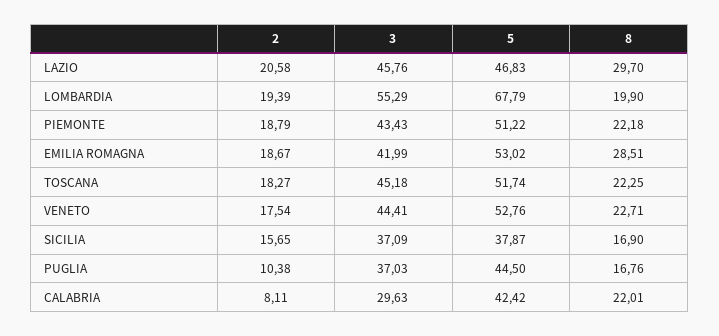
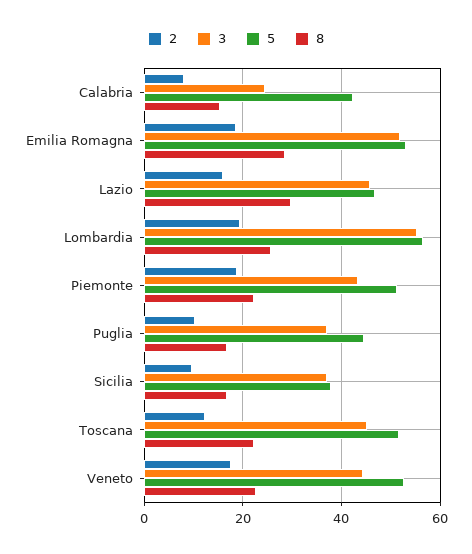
2, LAZIO: 20.58 -> 16
5, LOMBARDIA: 67.79 -> 56
8, LOMBARDIA: 19.9 -> 26
3, EMILIA ROMAGNA: 41.99 -> 52
2, TOSCANA: 18.27 -> 12
2, SICILIA: 15.65 -> 10
3, CALABRIA: 29.63 -> 24
8, CALABRIA: 22.01 -> 16

